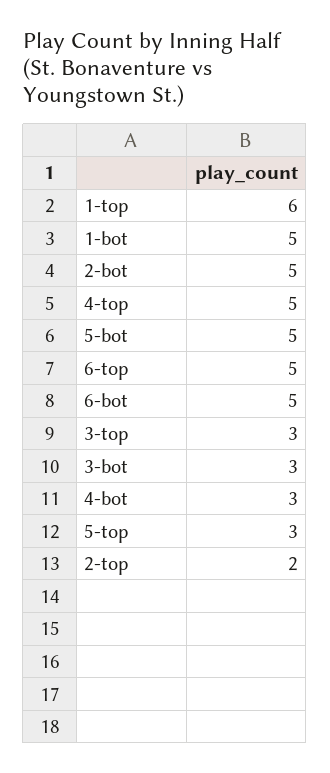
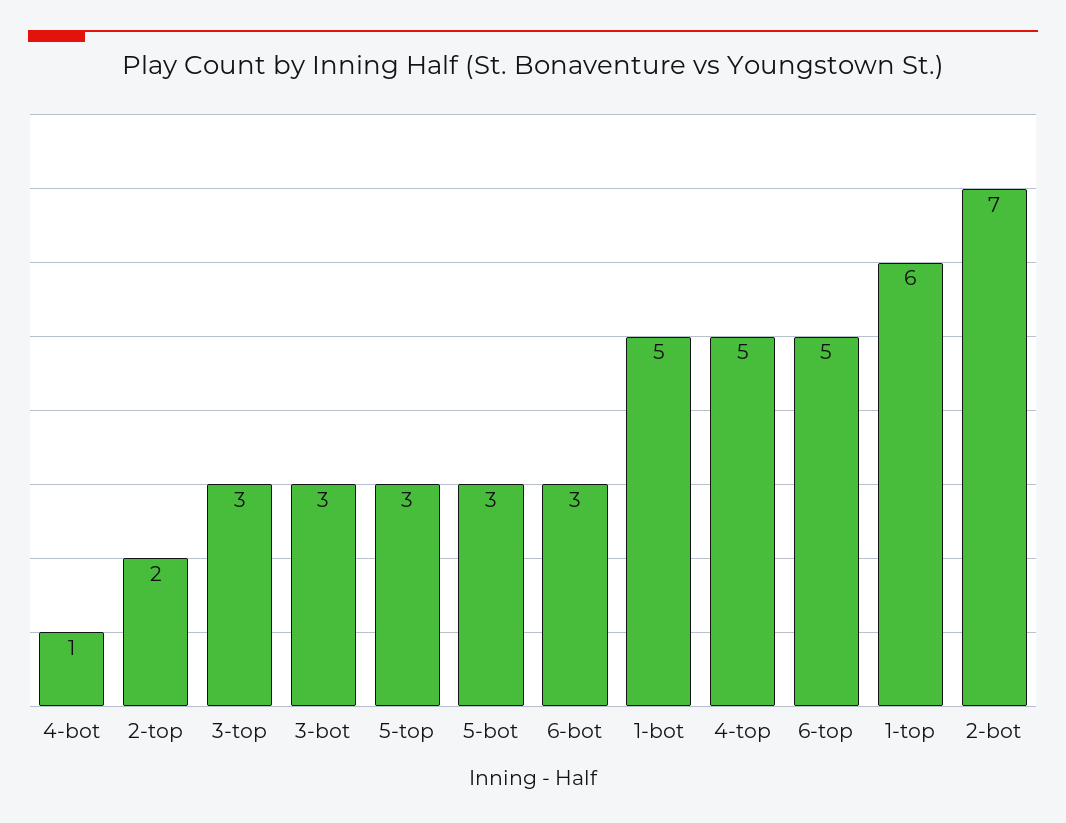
2-bot: 5 -> 7
5-bot: 5 -> 3
6-bot: 5 -> 3
4-bot: 3 -> 1

